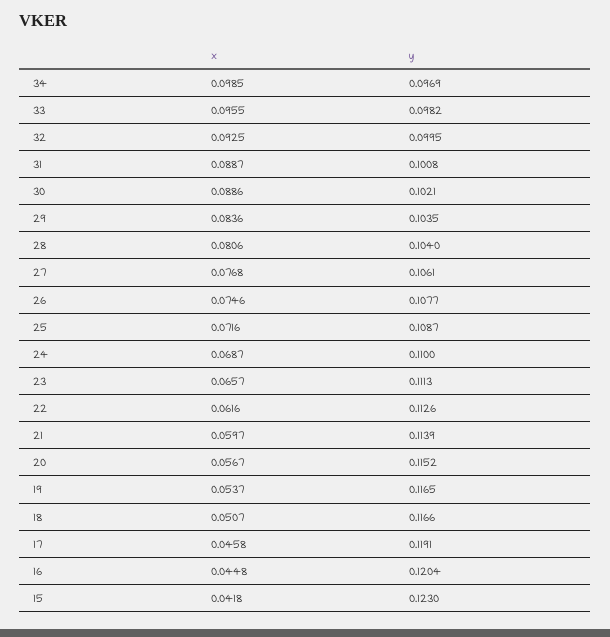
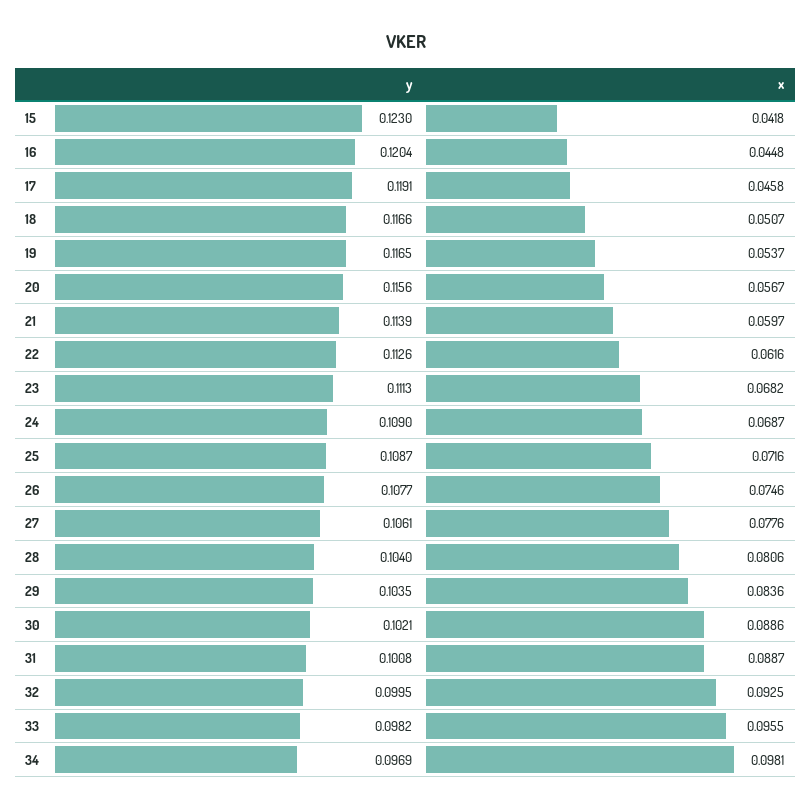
x, 34: 0.0985 -> 0.0981
x, 27: 0.0768 -> 0.0776
y, 24: 0.11 -> 0.109
x, 23: 0.0657 -> 0.0682
y, 20: 0.1152 -> 0.1156

